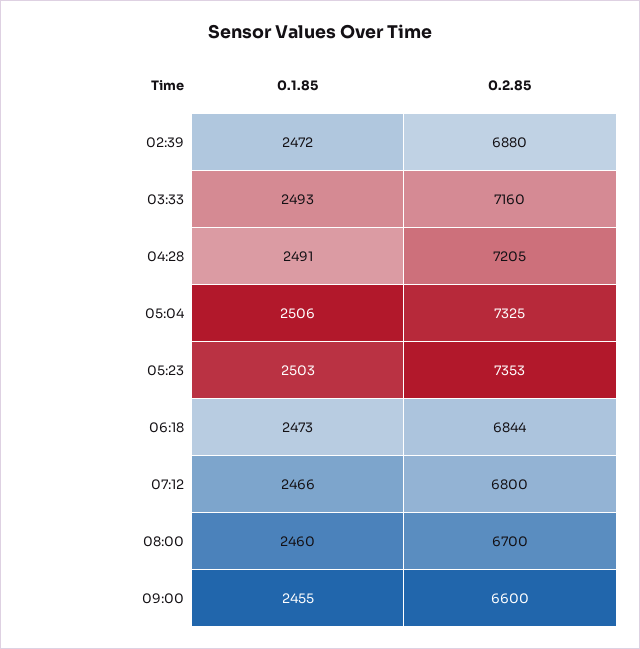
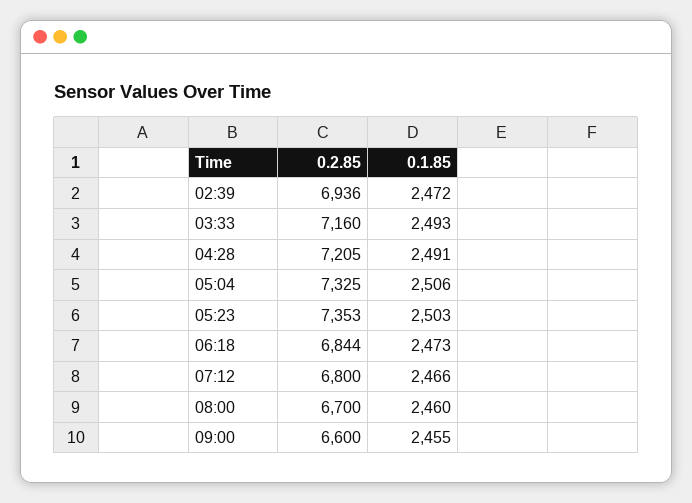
0.2.85, 02:39: 6880 -> 6936

